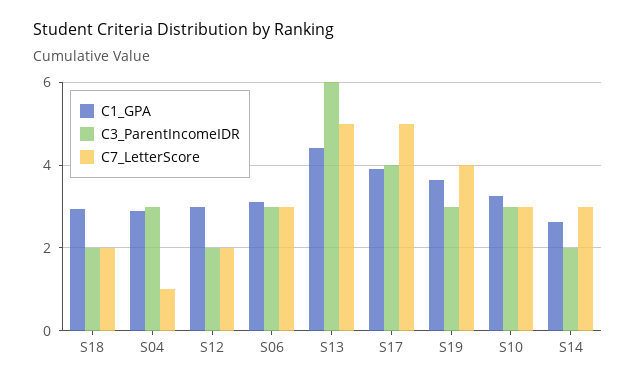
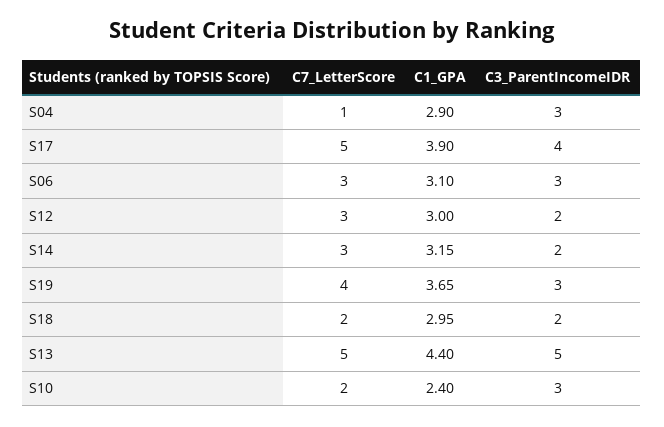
C7_LetterScore, S12: 2 -> 3
C3_ParentIncomeIDR, S13: 6 -> 5
C1_GPA, S10: 3.2 -> 2.4
C7_LetterScore, S10: 3 -> 2
C1_GPA, S14: 2.6 -> 3.15

